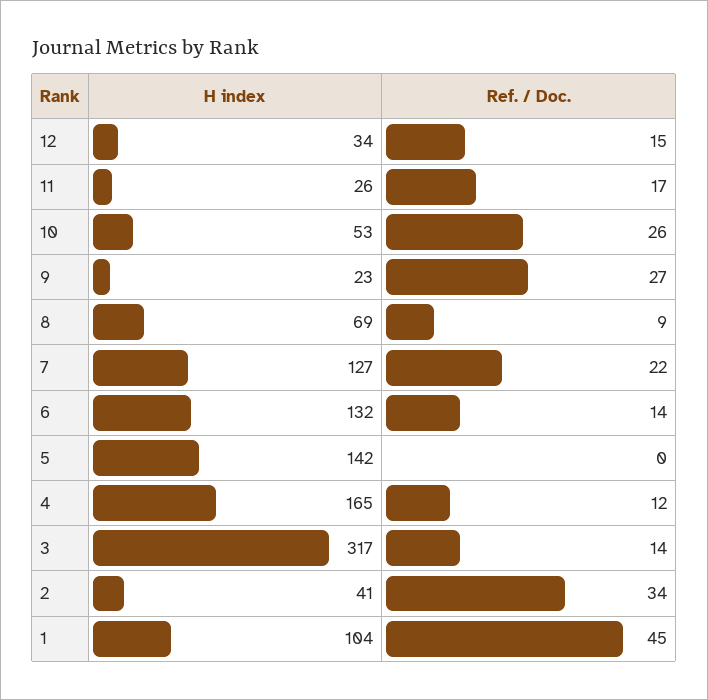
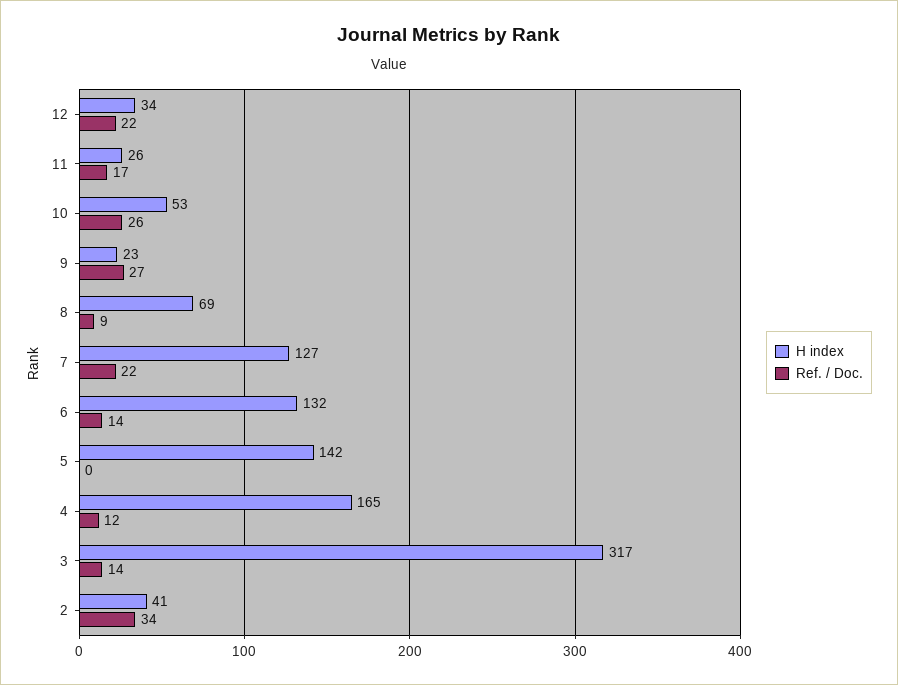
Ref. / Doc., 12: 15 -> 22
H index, 1: 104 -> none
Ref. / Doc., 1: 45 -> none

